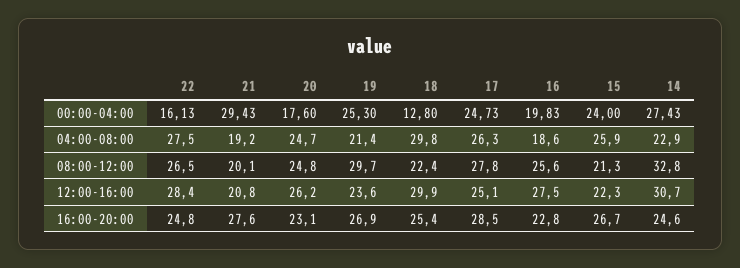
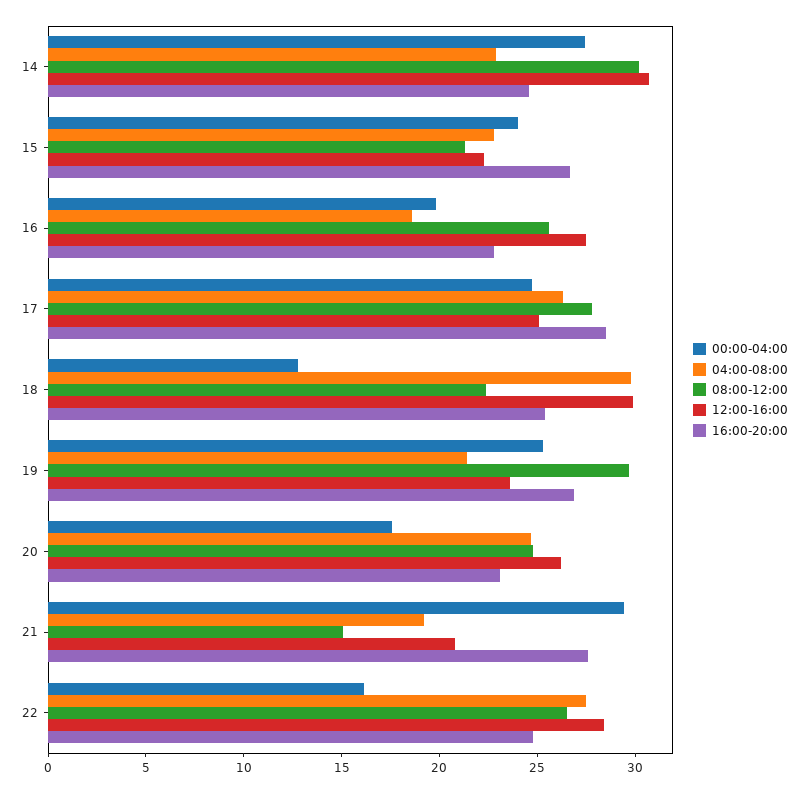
04:00-08:00, 15: 25.9 -> 23
08:00-12:00, 21: 20.1 -> 15
08:00-12:00, 14: 32.8 -> 30

